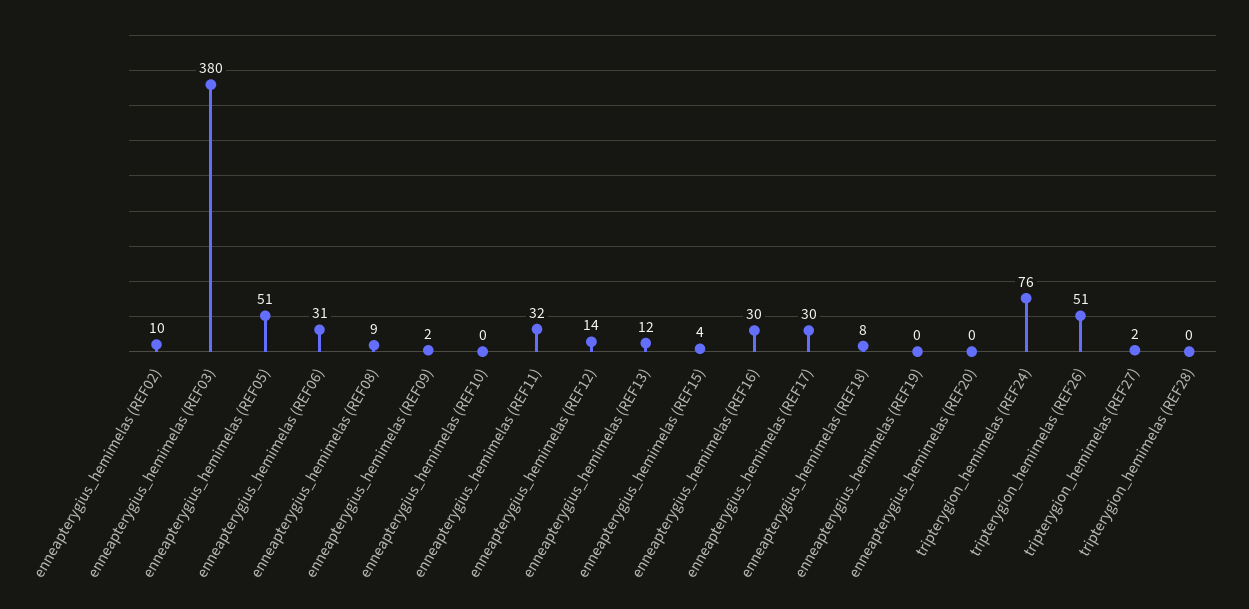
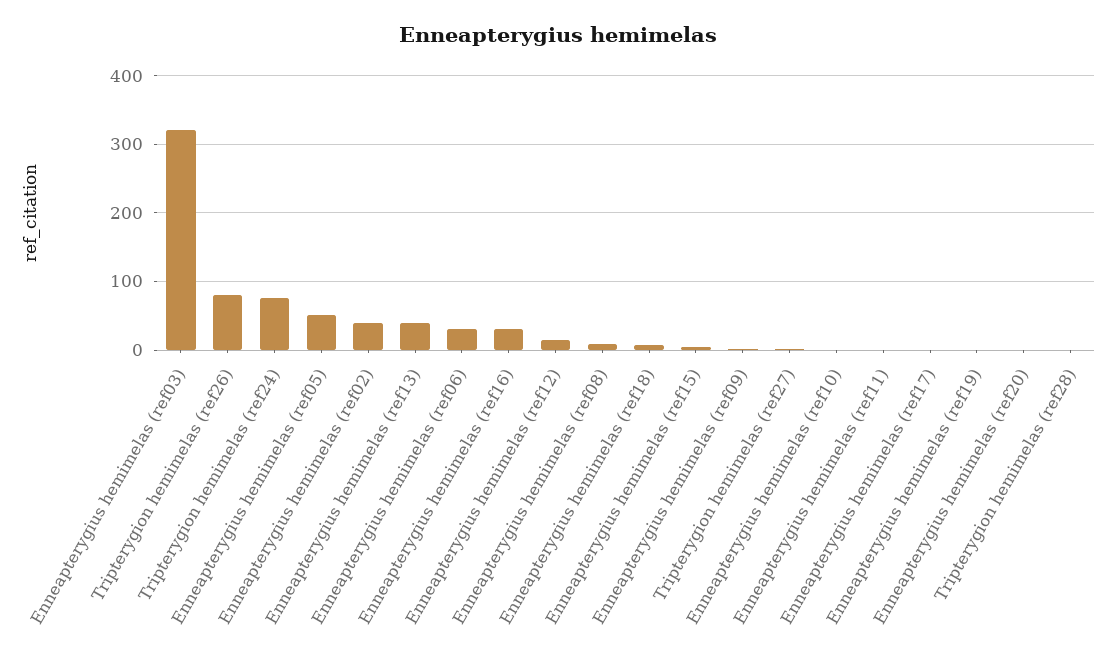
enneapterygius_hemimelas (REF02): 10 -> 40
enneapterygius_hemimelas (REF03): 380 -> 320
enneapterygius_hemimelas (REF11): 32 -> 0
enneapterygius_hemimelas (REF13): 12 -> 40
enneapterygius_hemimelas (REF17): 30 -> 0
tripterygion_hemimelas (REF26): 51 -> 80

